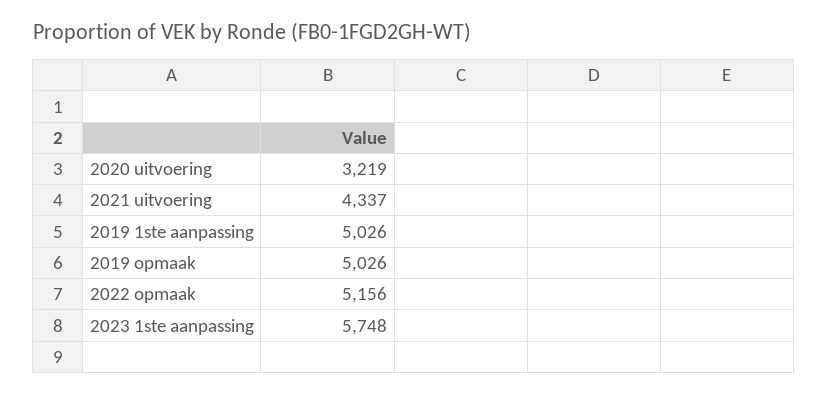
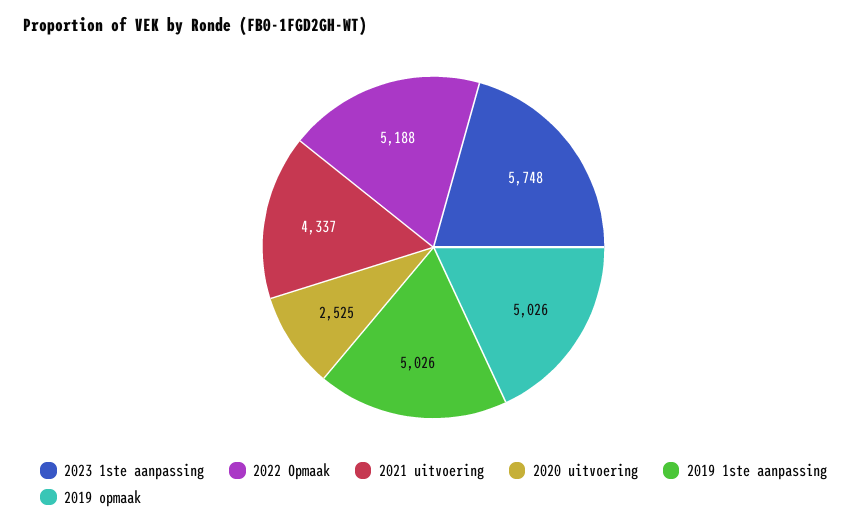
2020 uitvoering: 3219 -> 2525
2022 opmaak: 5156 -> 5188

